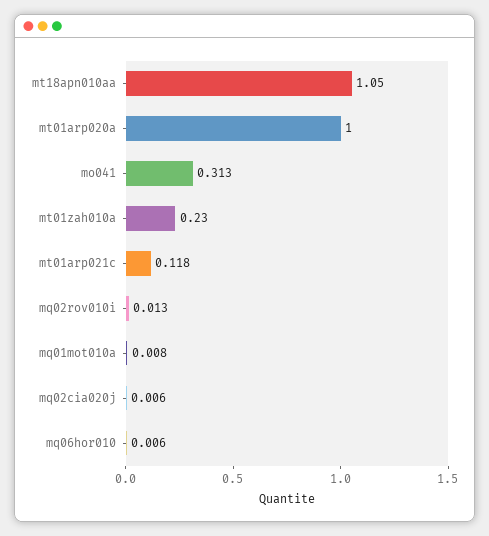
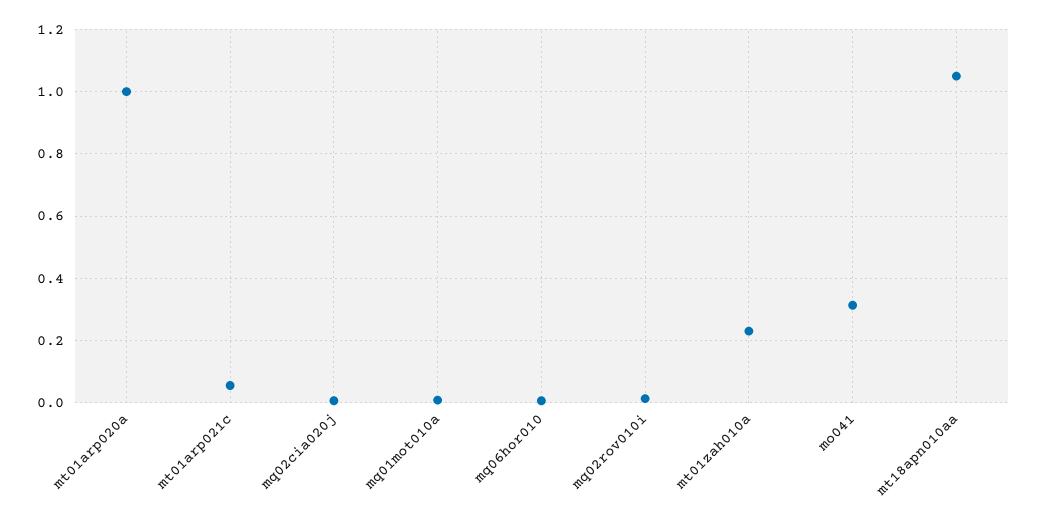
mt01arp021c: 0.118 -> 0.06

